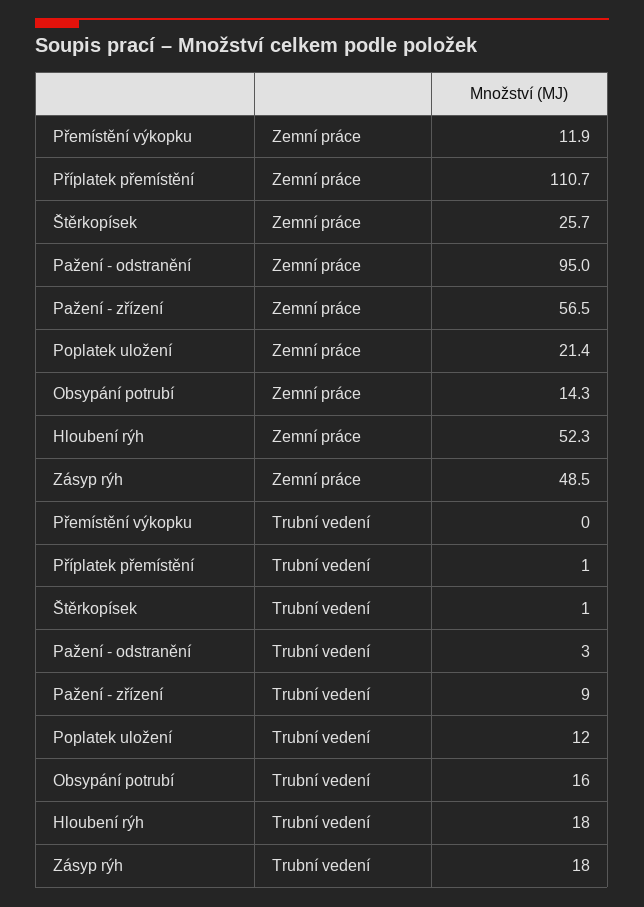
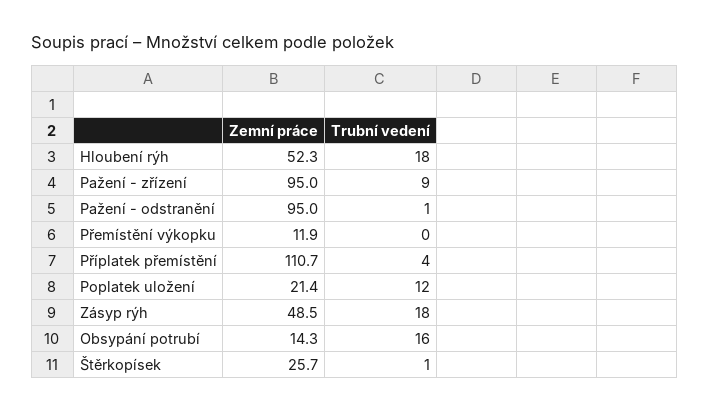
Pažení - zřízení, Zemní práce: 56.5 -> 95
Příplatek přemístění, Trubní vedení: 1 -> 4
Pažení - odstranění, Trubní vedení: 3 -> 1

